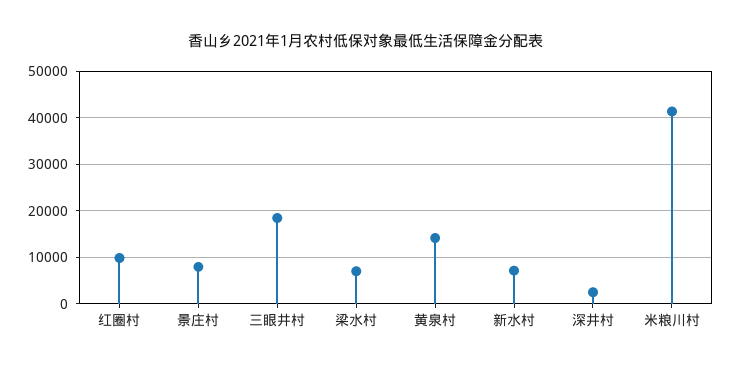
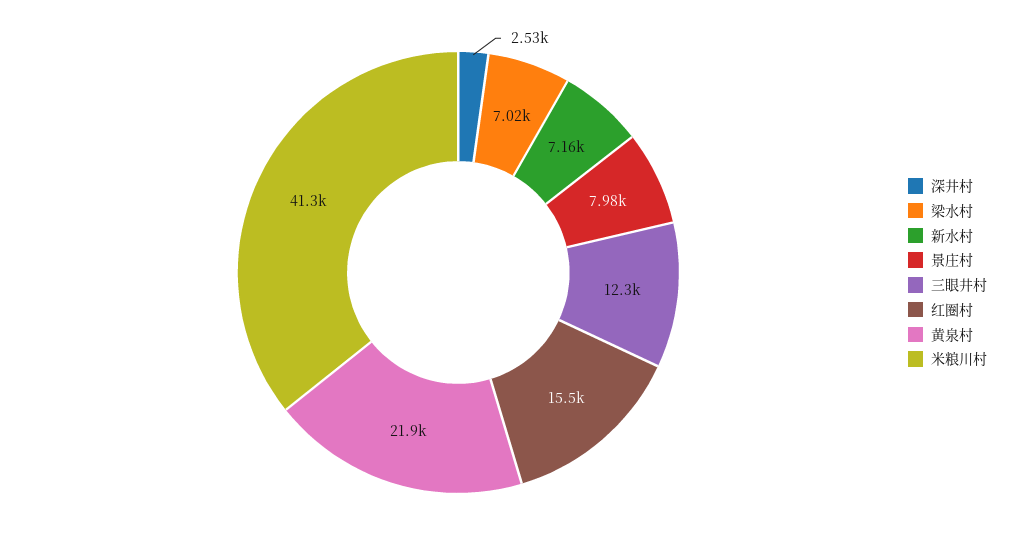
红圈村: 10000 -> 15500
三眼井村: 18000 -> 12300
黄泉村: 14000 -> 21900

